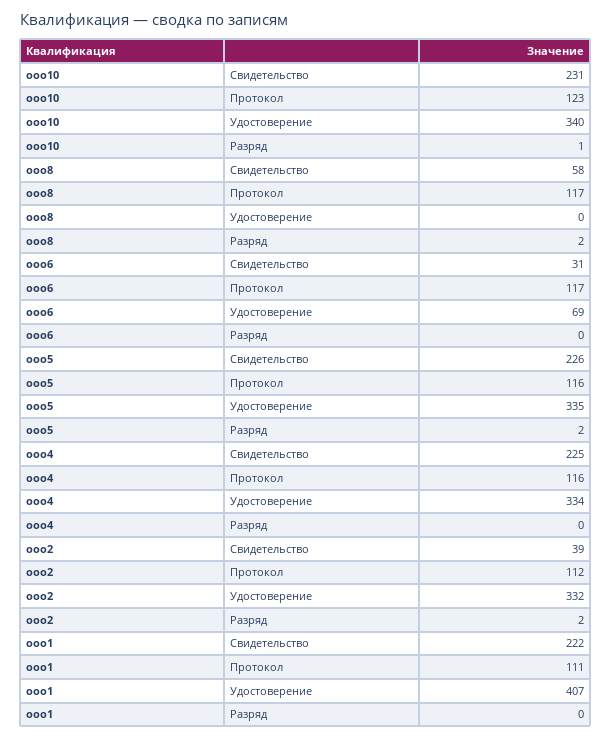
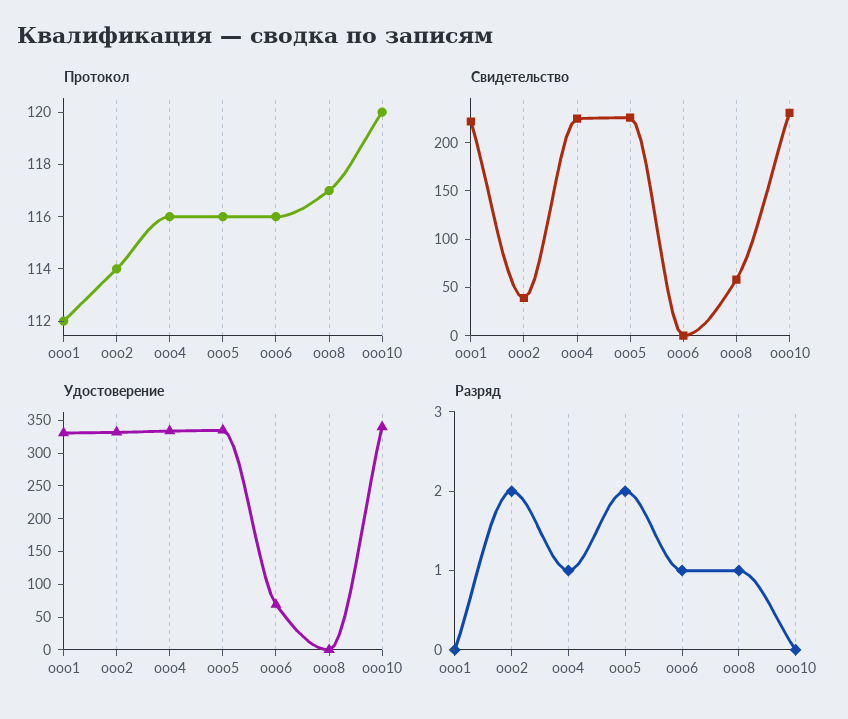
Протокол, ооо10: 123 -> 120
Разряд, ооо10: 1 -> 0
Разряд, ооо8: 2 -> 1
Свидетельство, ооо6: 31 -> 0
Протокол, ооо6: 117 -> 116
Разряд, ооо6: 0 -> 1
Разряд, ооо4: 0 -> 1
Протокол, ооо2: 112 -> 114
Протокол, ооо1: 111 -> 112
Удостоверение, ооо1: 407 -> 325

